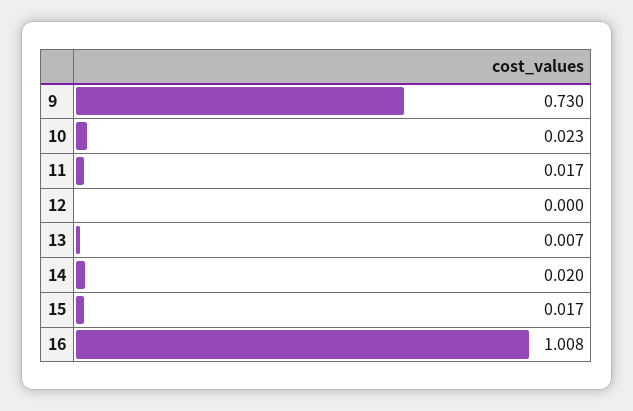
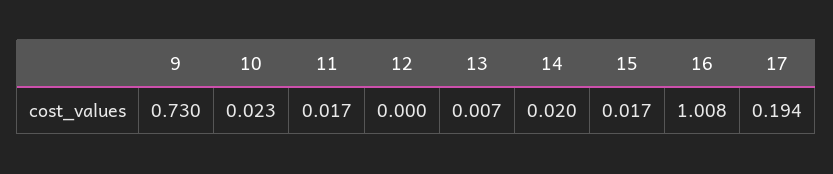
17: none -> 0.194

